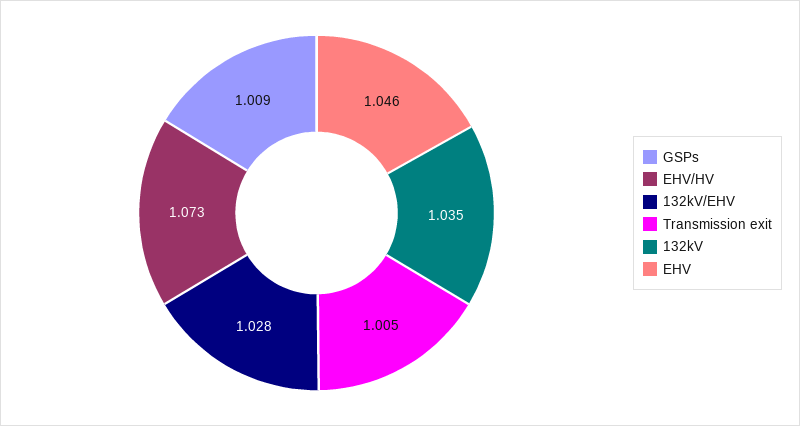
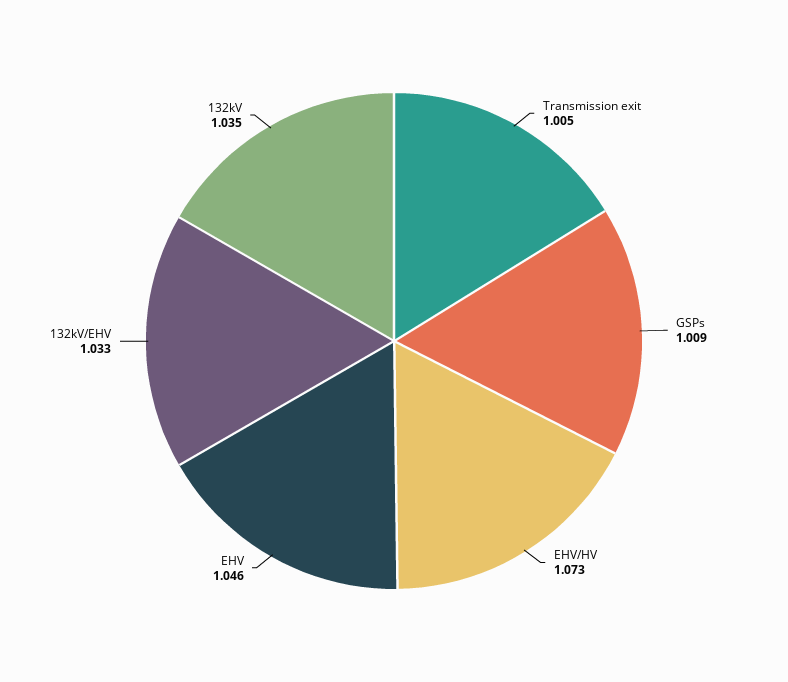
132kV/EHV: 1.028 -> 1.033

